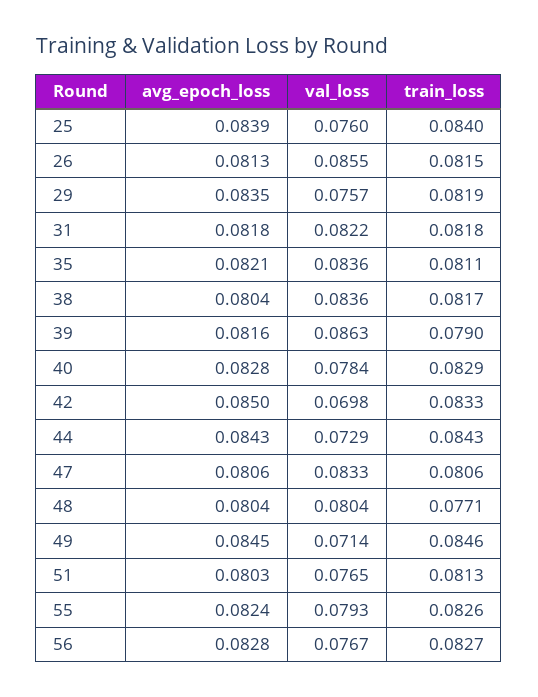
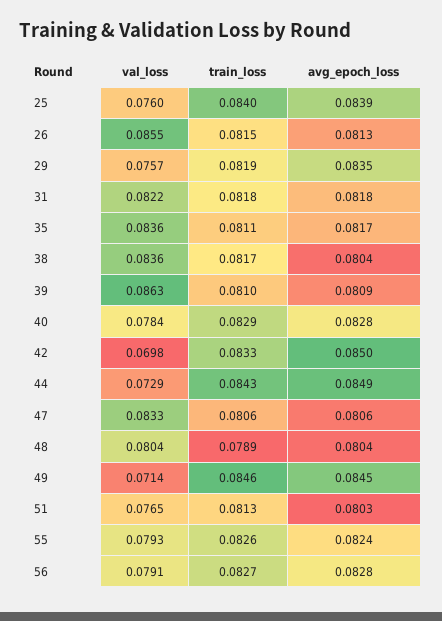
avg_epoch_loss, 35: 0.0821 -> 0.0817
avg_epoch_loss, 39: 0.0816 -> 0.0809
train_loss, 39: 0.079 -> 0.081
avg_epoch_loss, 44: 0.0843 -> 0.0849
train_loss, 48: 0.0771 -> 0.0789
val_loss, 56: 0.0767 -> 0.0791

